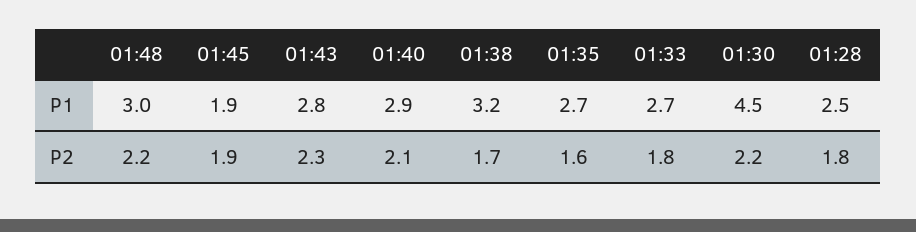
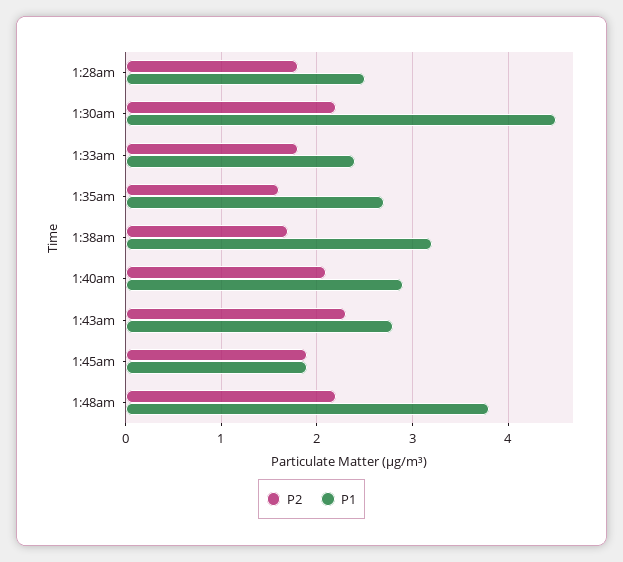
P1, 01:48: 3 -> 3.8
P1, 01:33: 2.7 -> 2.4

